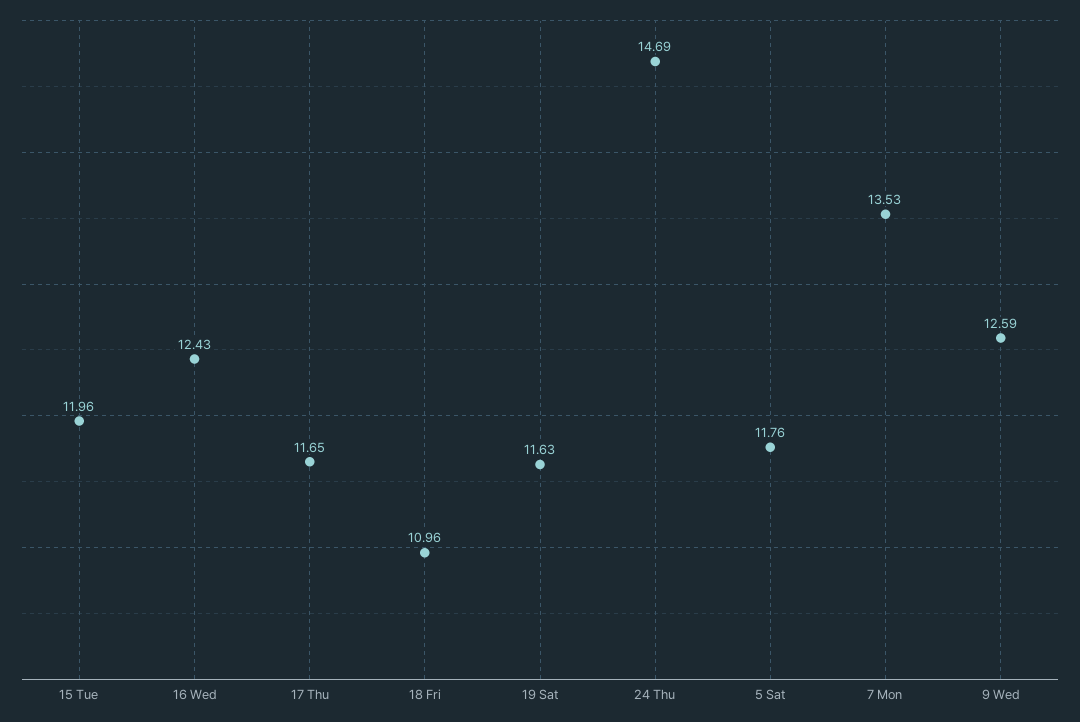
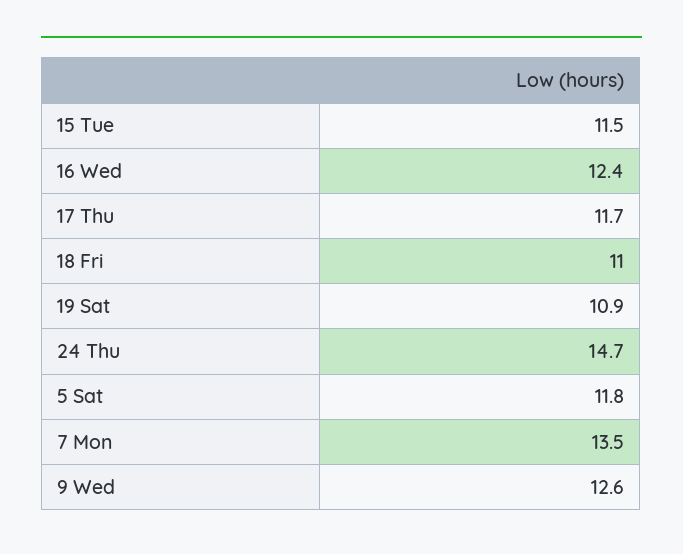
15 Tue: 11.96 -> 11.5
19 Sat: 11.63 -> 10.9

